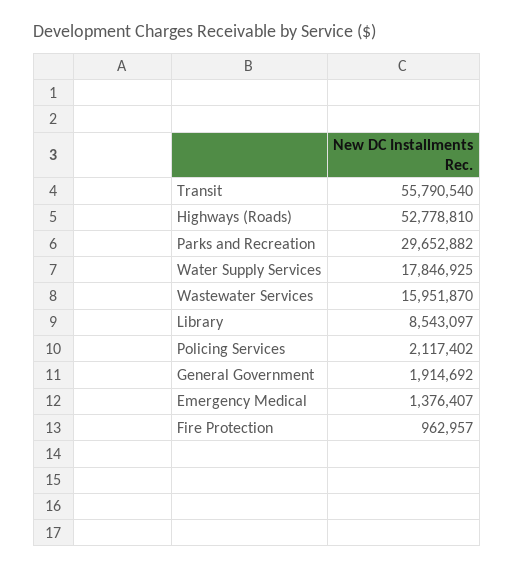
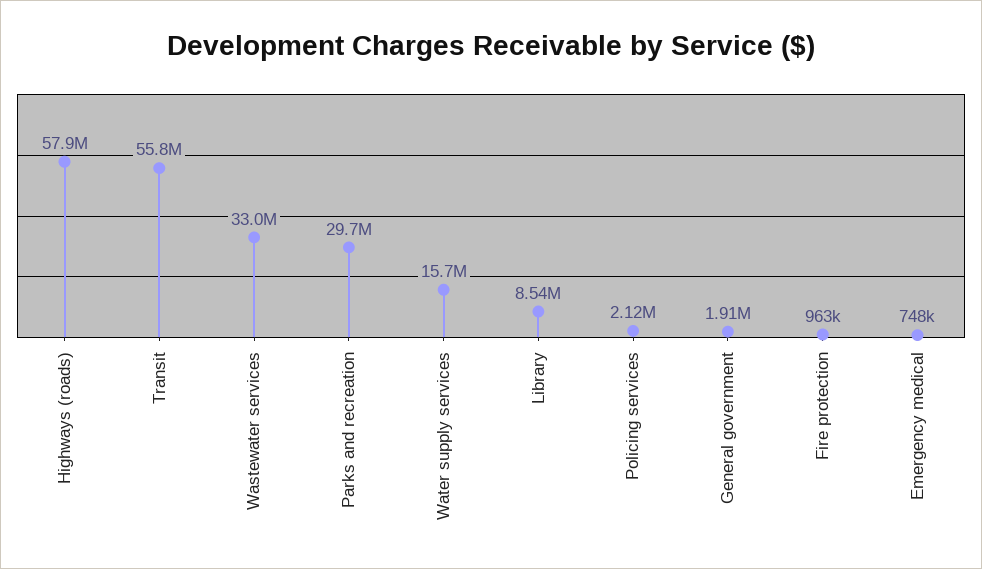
Highways (Roads): 52778810 -> 57900000
Water Supply Services: 17846925 -> 15700000
Wastewater Services: 15951870 -> 33000000
Emergency Medical: 1376407 -> 748000

